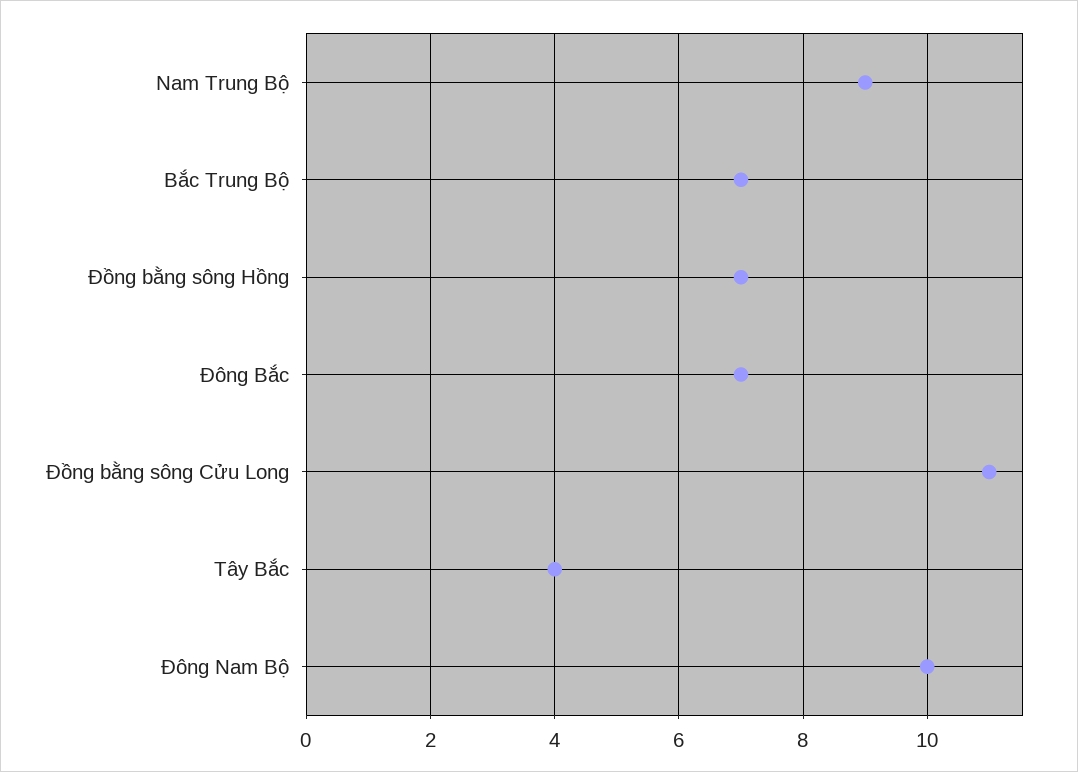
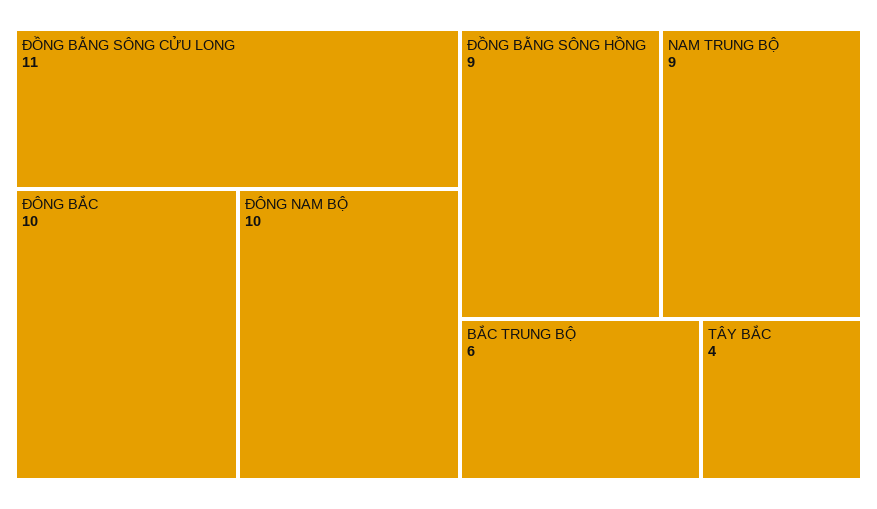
Bắc Trung Bộ: 7 -> 6
Đồng bằng sông Hồng: 7 -> 9
Đông Bắc: 7 -> 10

